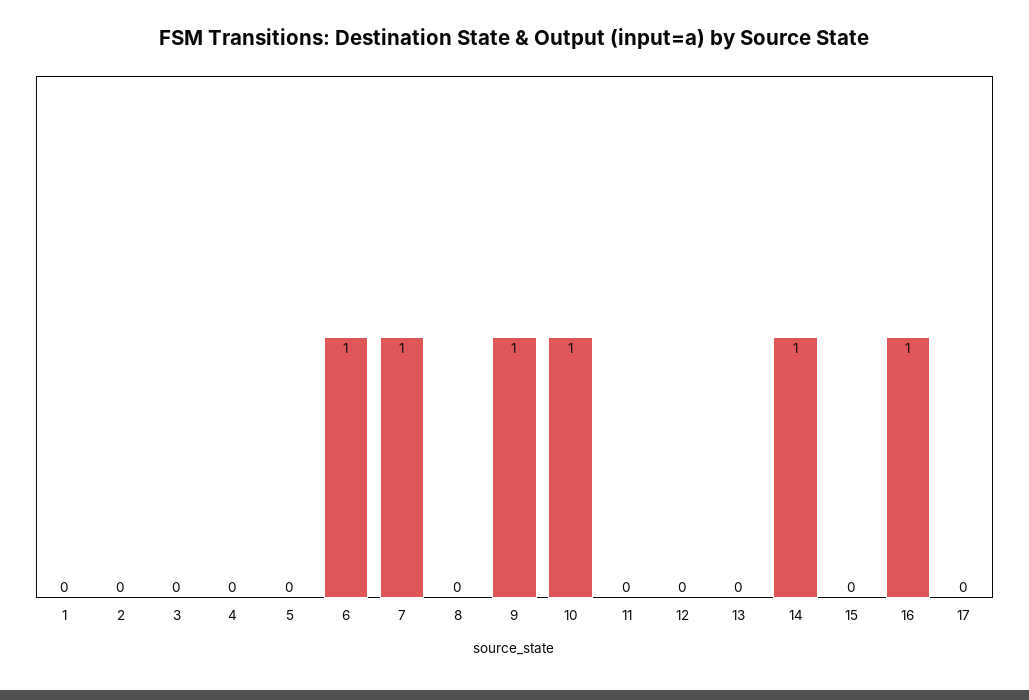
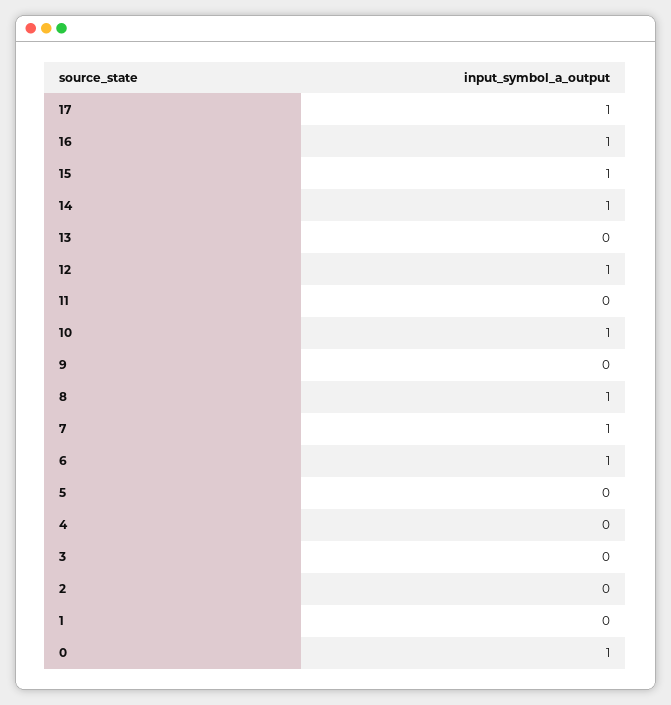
8: 0 -> 1
9: 1 -> 0
12: 0 -> 1
15: 0 -> 1
17: 0 -> 1
0: none -> 1

